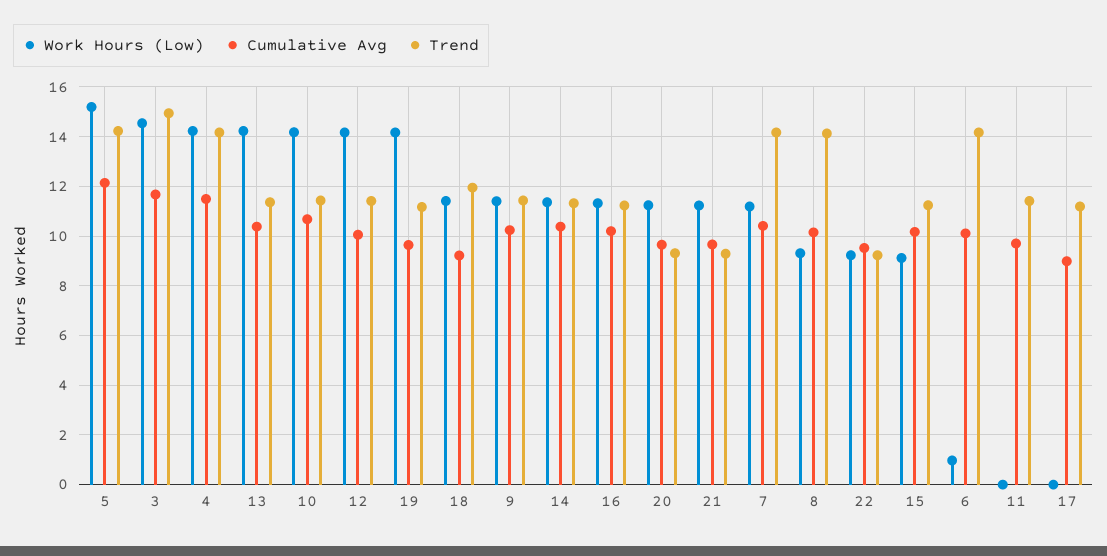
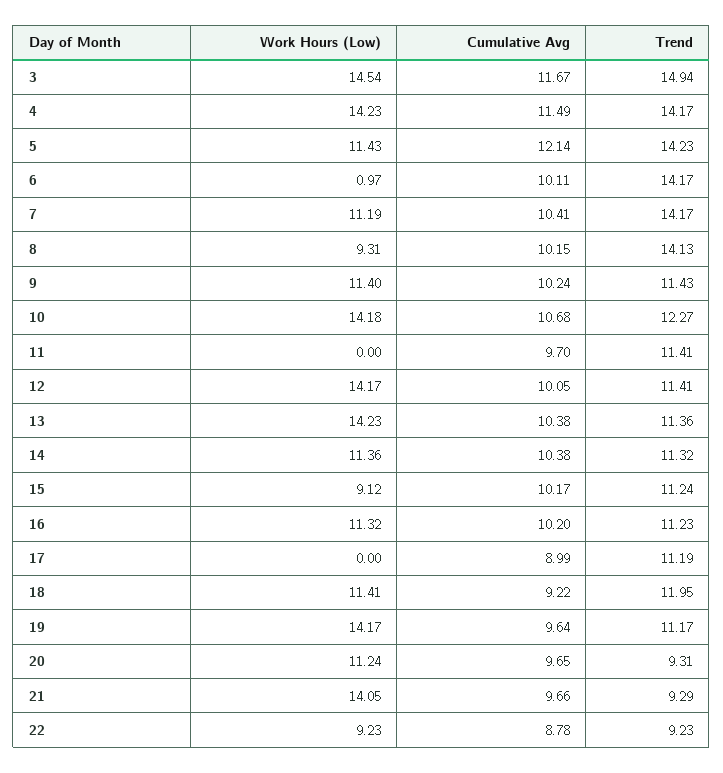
Work Hours (Low), 5: 15.25 -> 11.43
Trend, 10: 11.5 -> 12.27
Work Hours (Low), 21: 11.25 -> 14.05
Cumulative Avg, 22: 9.5 -> 8.78

